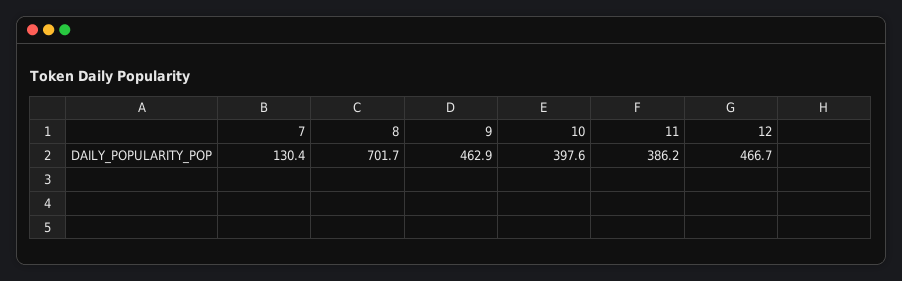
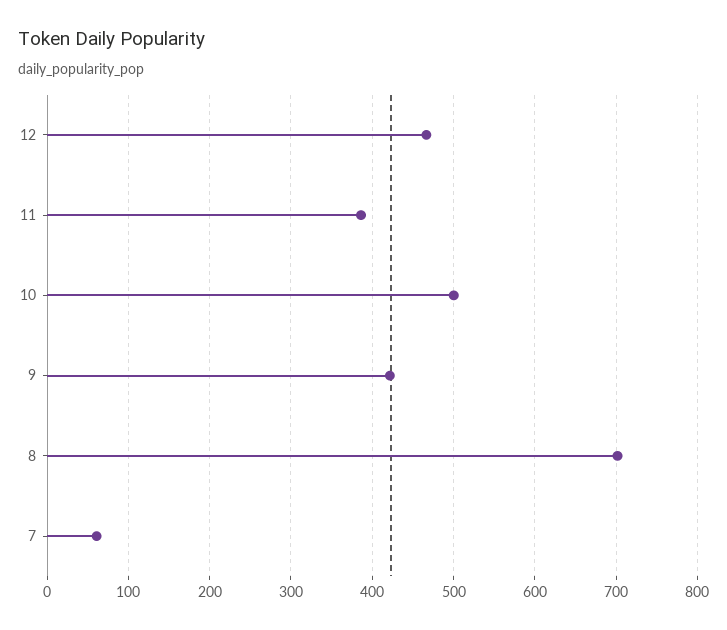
7: 130.4 -> 60
9: 462.9 -> 420
10: 397.6 -> 500

